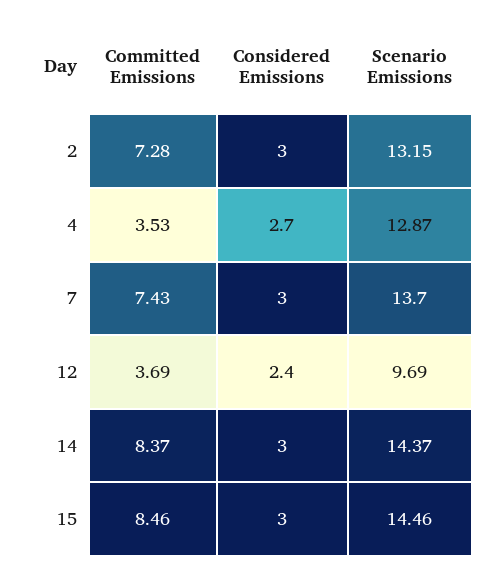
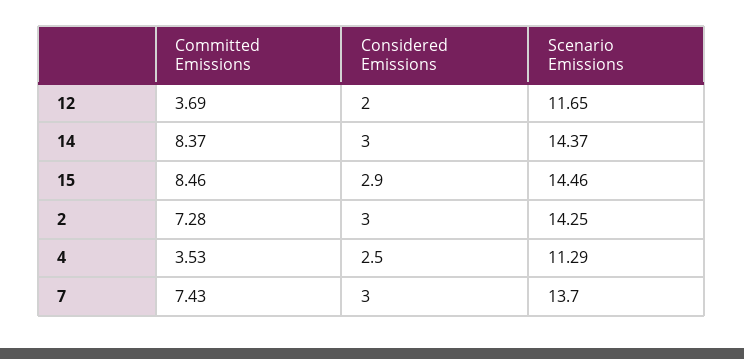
Scenario Emissions, 2: 13.15 -> 14.25
Considered Emissions, 4: 2.7 -> 2.5
Scenario Emissions, 4: 12.87 -> 11.29
Considered Emissions, 12: 2.4 -> 2
Scenario Emissions, 12: 9.69 -> 11.65
Considered Emissions, 15: 3 -> 2.9

